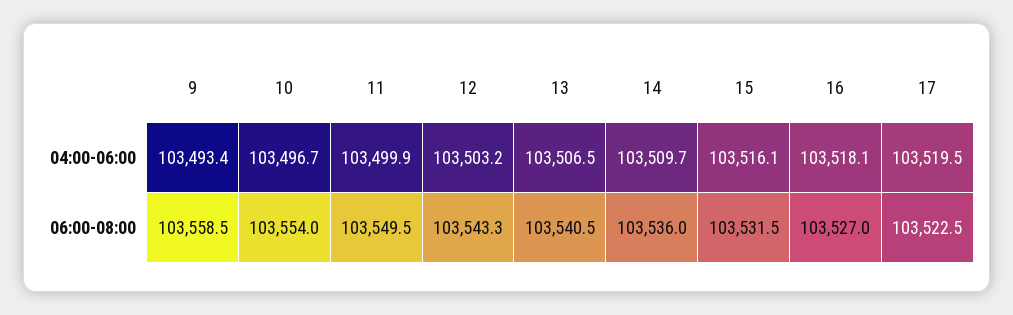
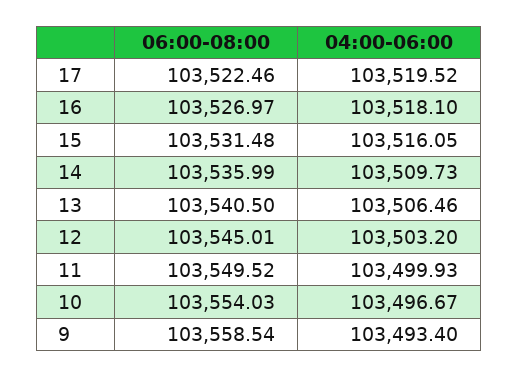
12, 06:00-08:00: 103543.3 -> 103545.01

